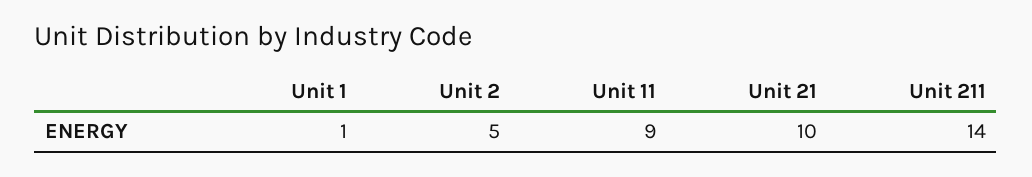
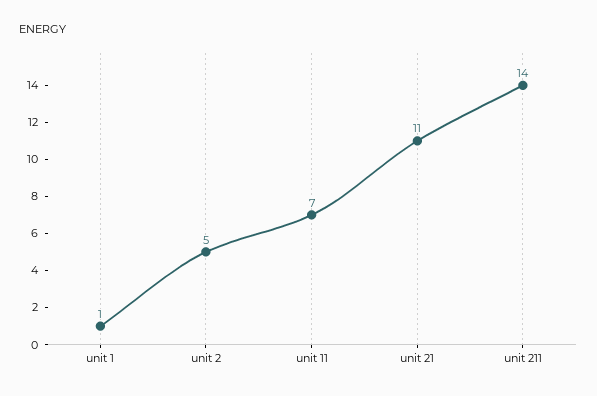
Unit 11: 9 -> 7
Unit 21: 10 -> 11

